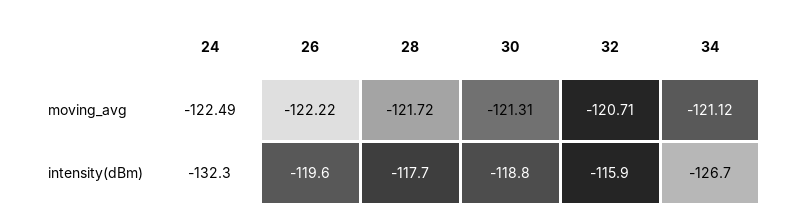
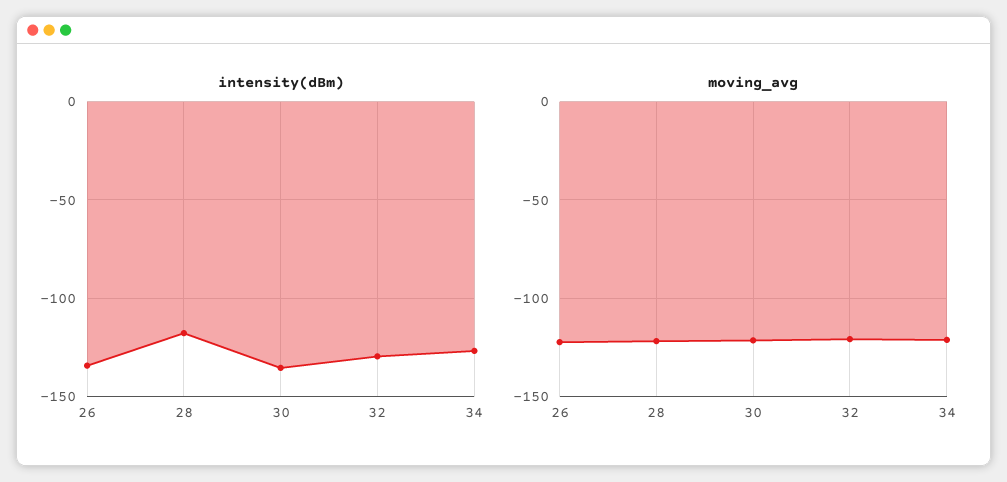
moving_avg, 24: -122.49 -> none
intensity(dBm), 24: -132.3 -> none
intensity(dBm), 26: -119.6 -> -135
intensity(dBm), 30: -118.8 -> -135
intensity(dBm), 32: -115.9 -> -130

